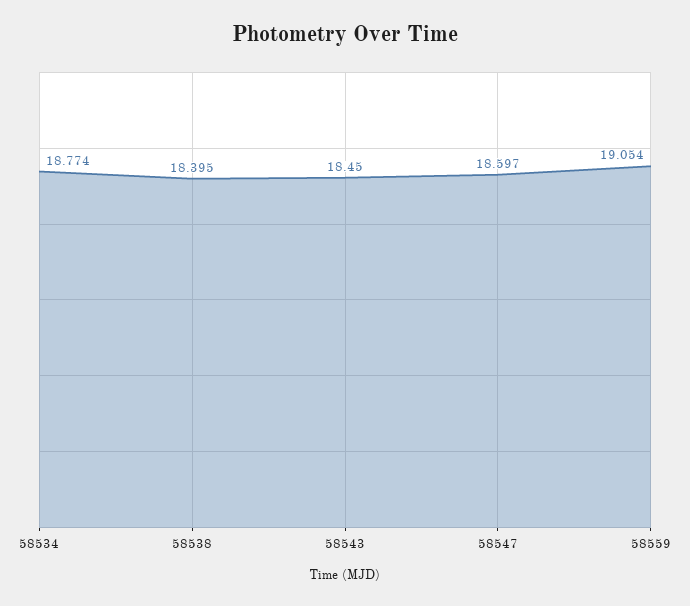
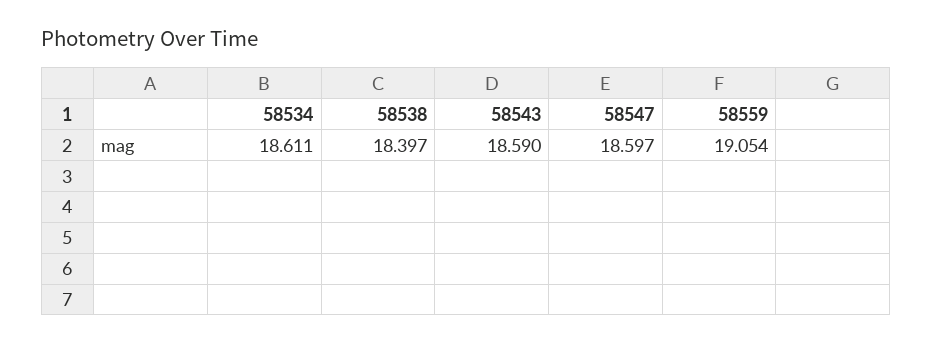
58534: 18.774 -> 18.611
58538: 18.395 -> 18.397
58543: 18.45 -> 18.59

